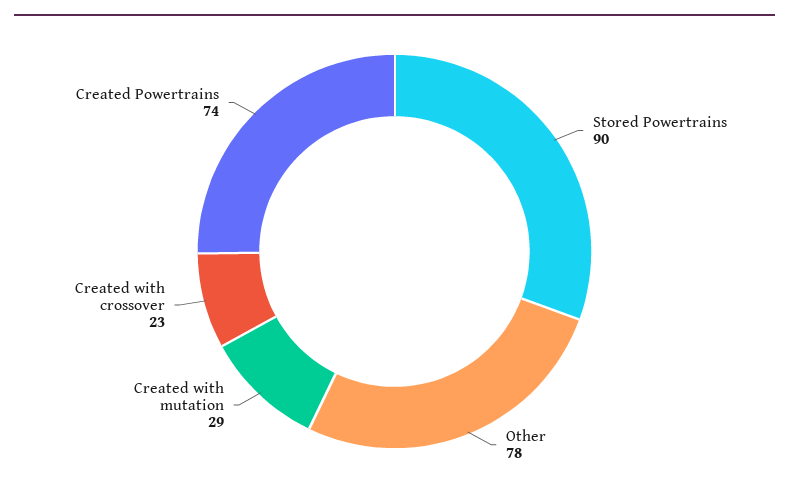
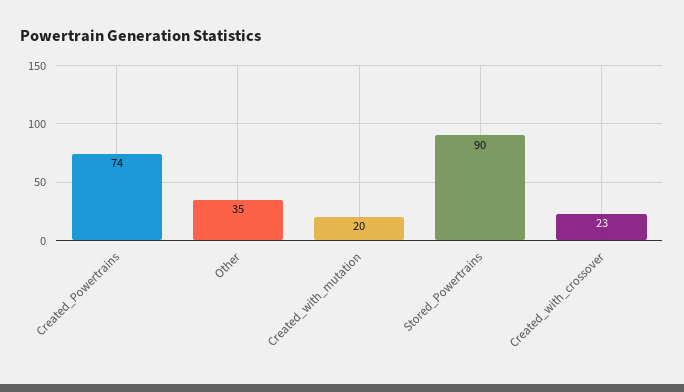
Other: 78 -> 35
Created with mutation: 29 -> 20

